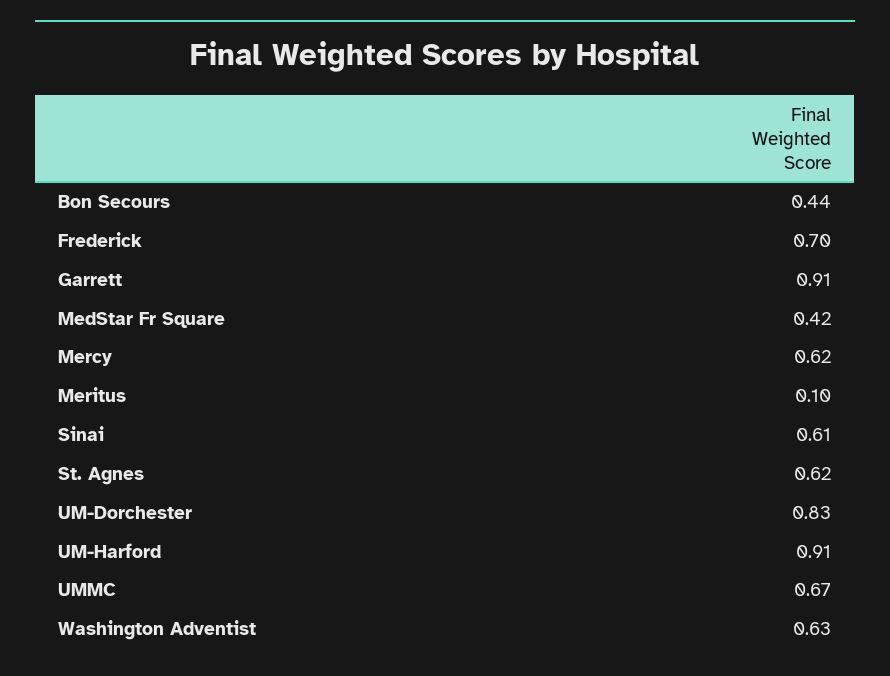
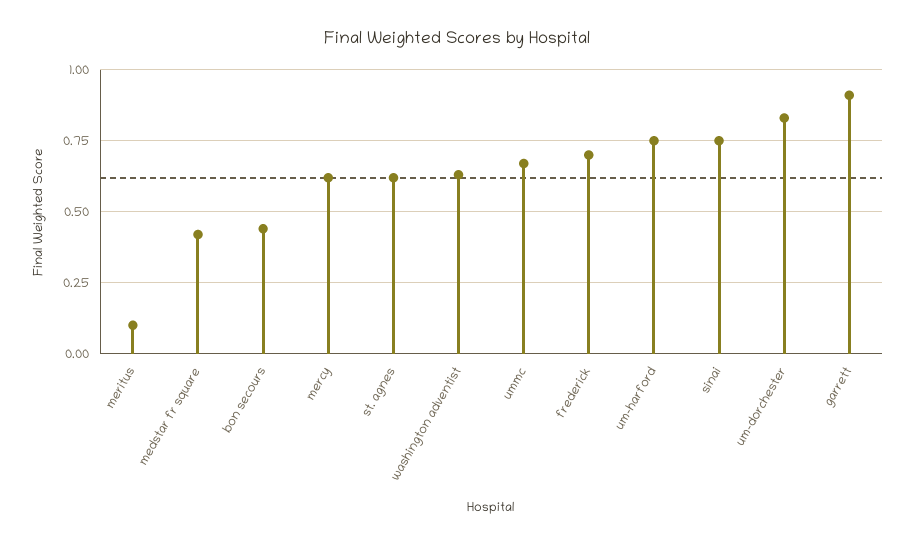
Sinai: 0.61 -> 0.75
UM-Harford: 0.91 -> 0.75

